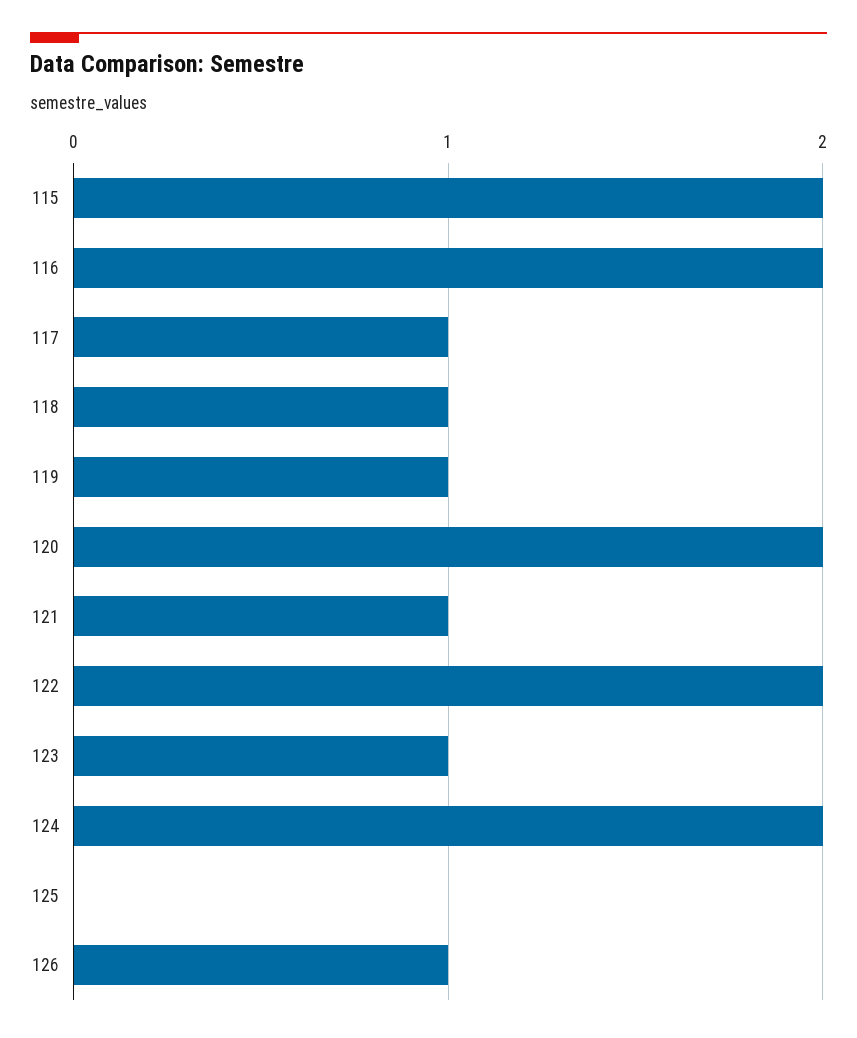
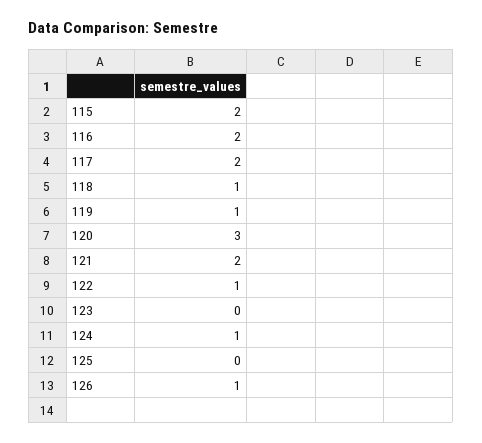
117: 1 -> 2
120: 2 -> 3
121: 1 -> 2
122: 2 -> 1
123: 1 -> 0
124: 2 -> 1

